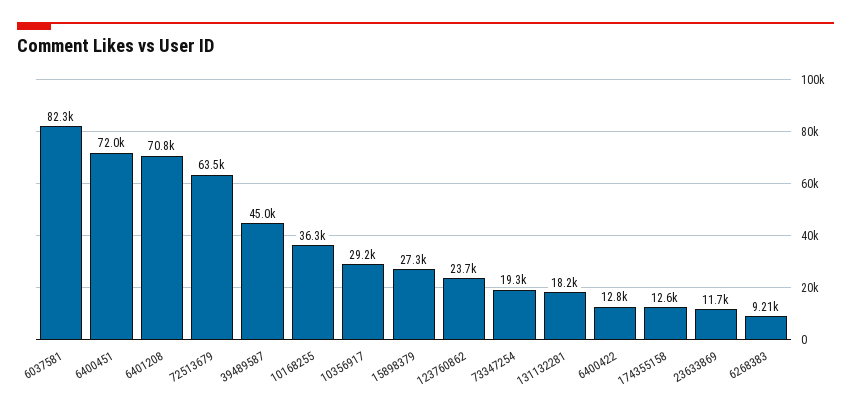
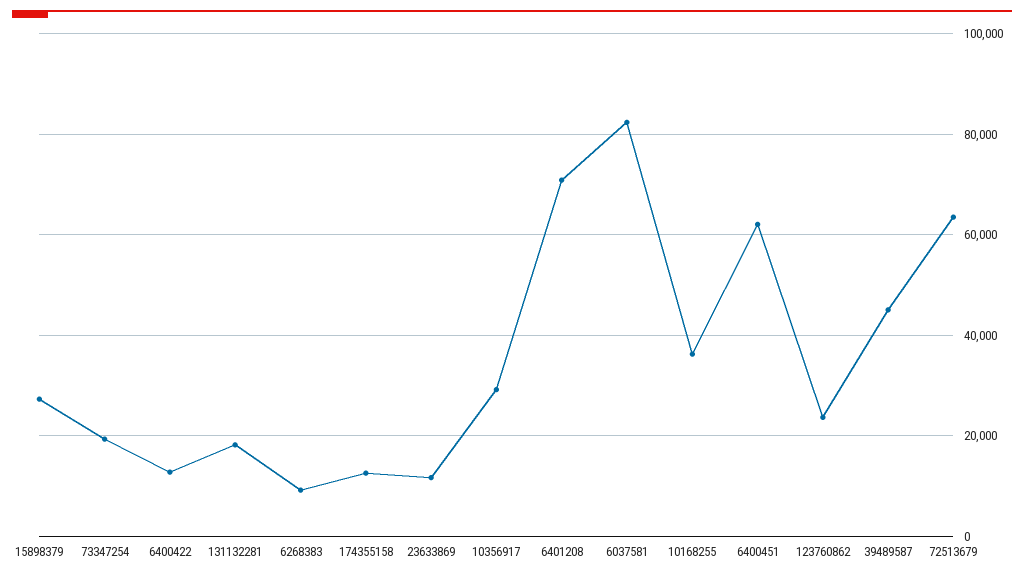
6400451: 72000 -> 62000

